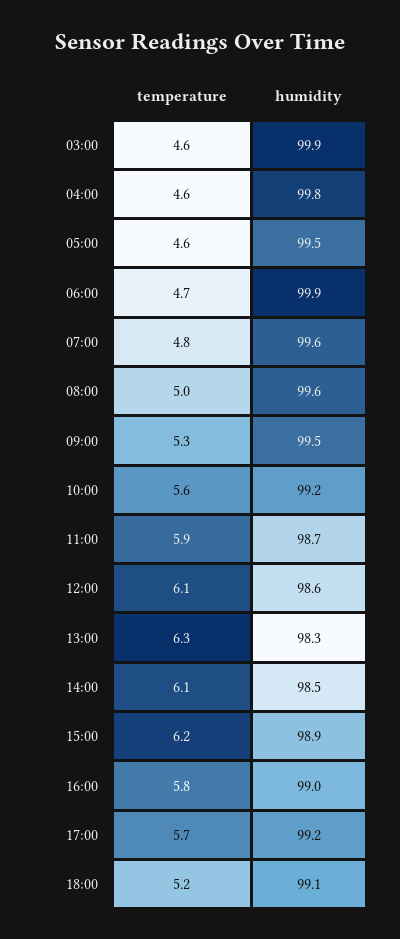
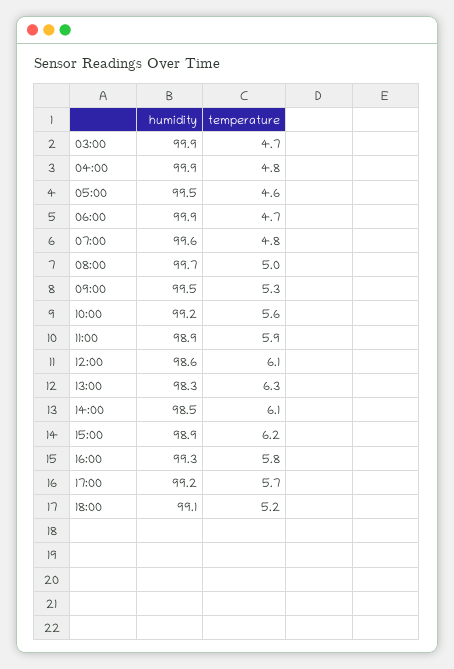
temperature, 03:00: 4.6 -> 4.7
temperature, 04:00: 4.6 -> 4.8
humidity, 04:00: 99.8 -> 99.9
humidity, 08:00: 99.6 -> 99.7
humidity, 11:00: 98.7 -> 98.9
humidity, 16:00: 99 -> 99.3

